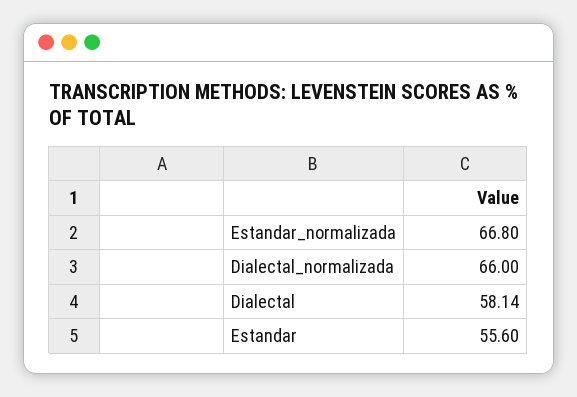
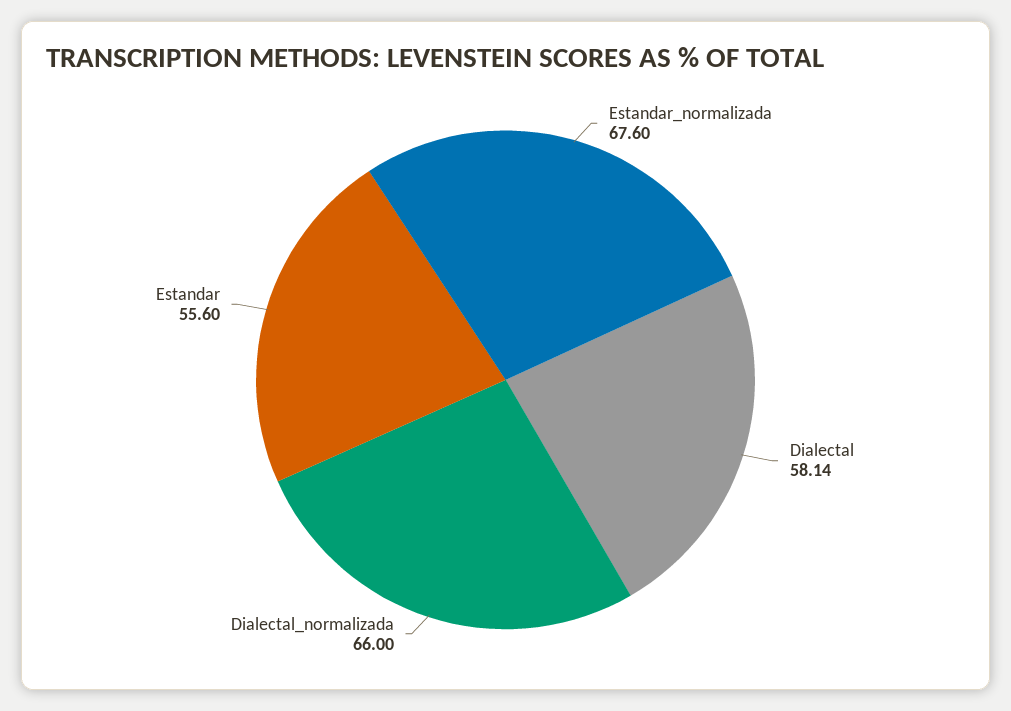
Estandar_normalizada: 66.8 -> 67.6

